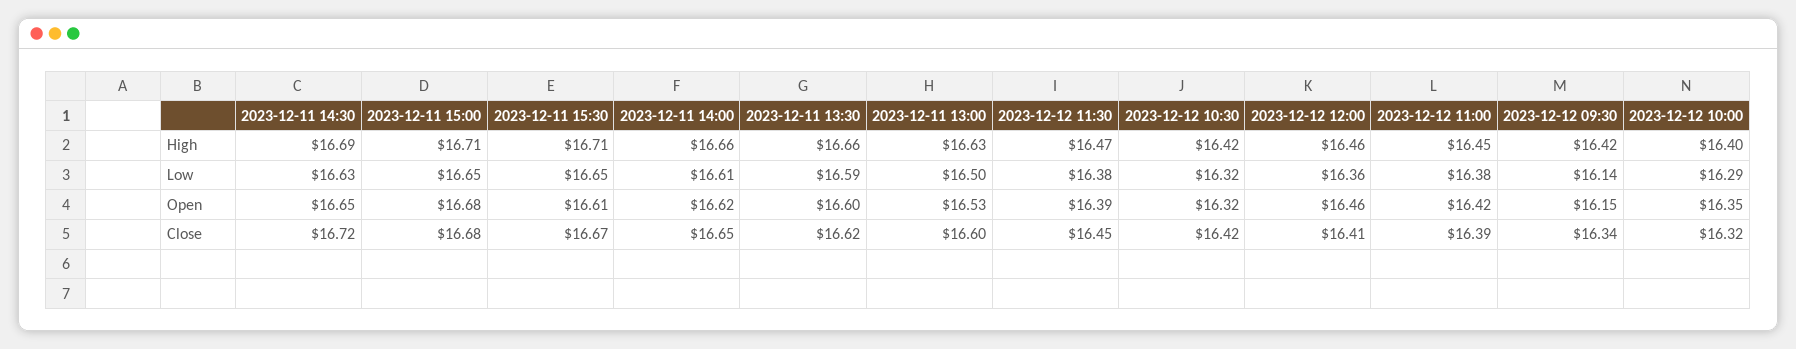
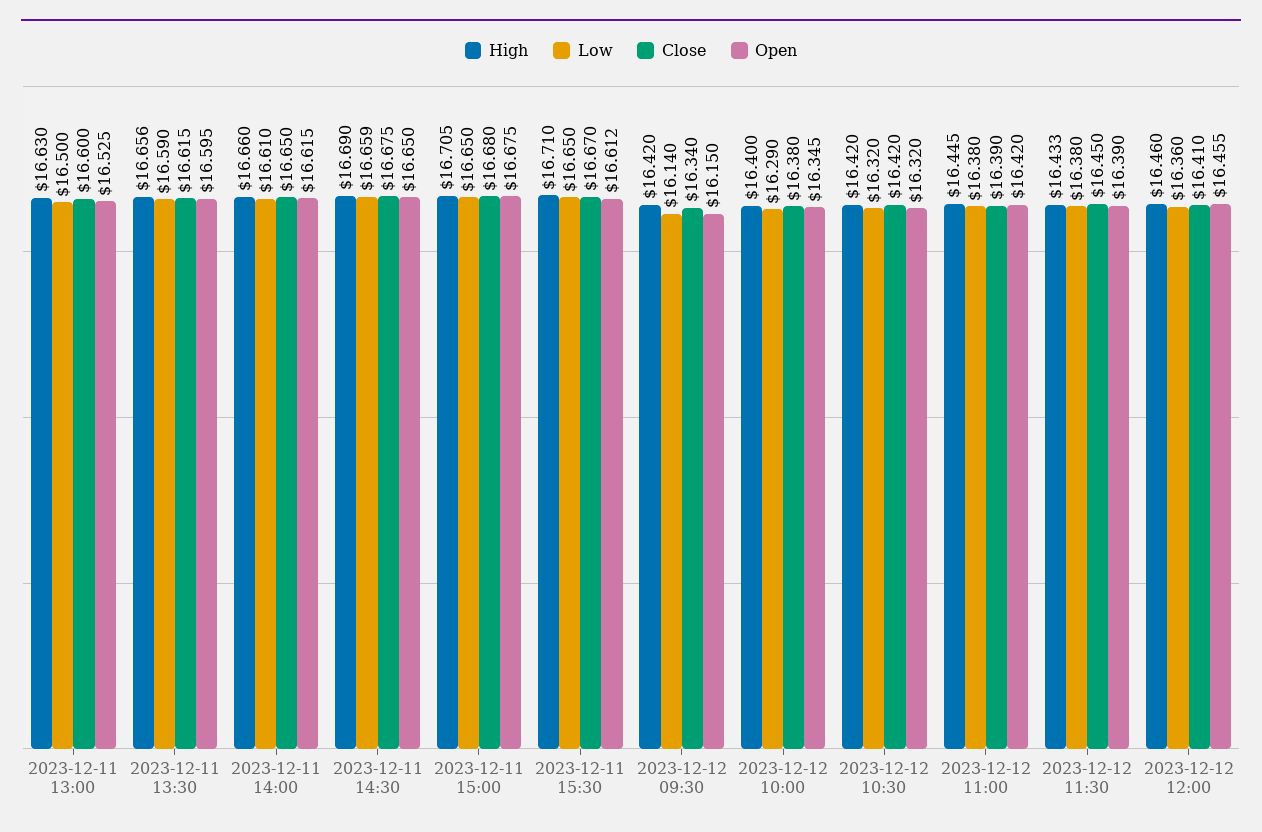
High, 2023-12-12 11:30: 16.47 -> 16.433
Low, 2023-12-11 14:30: 16.63 -> 16.659
Close, 2023-12-11 14:30: 16.72 -> 16.675
Close, 2023-12-12 10:00: 16.32 -> 16.38

